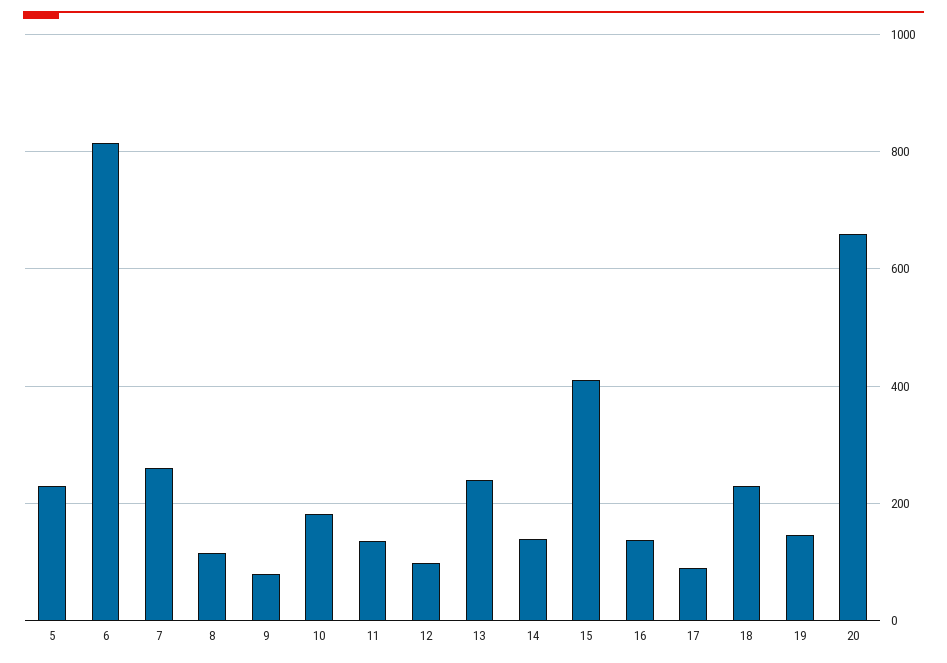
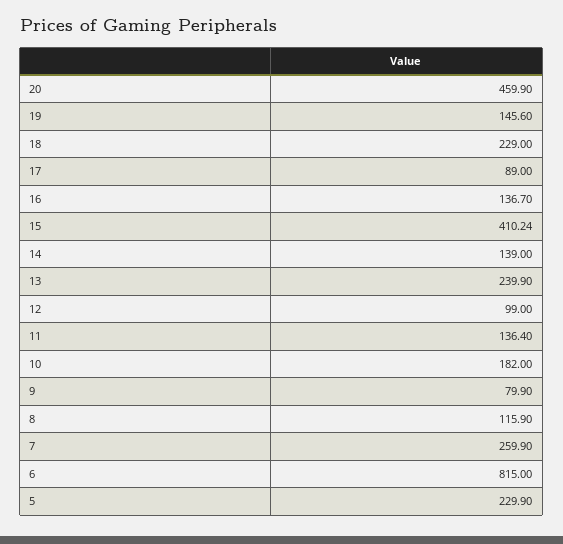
20: 660 -> 459.9

